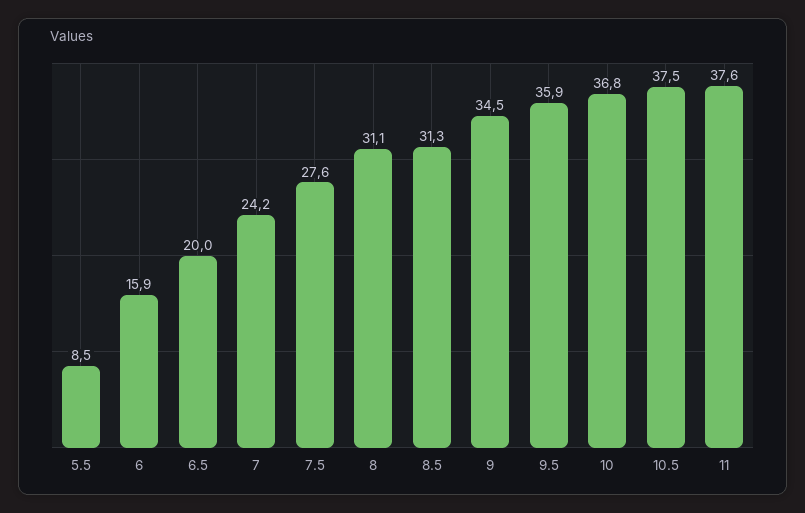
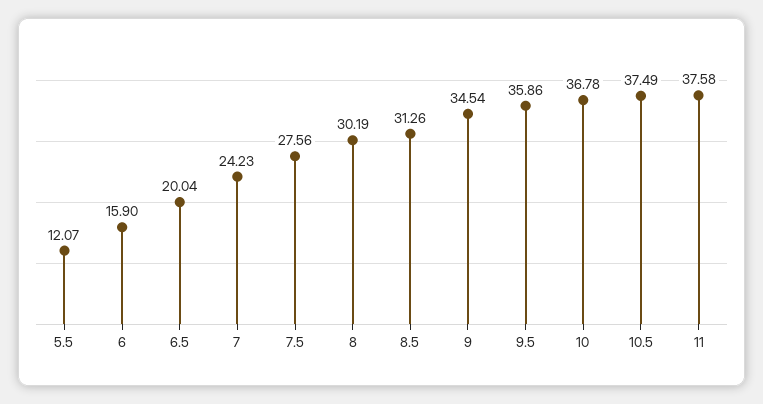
5.5: 8.5 -> 12.07
8: 31.1 -> 30.19

